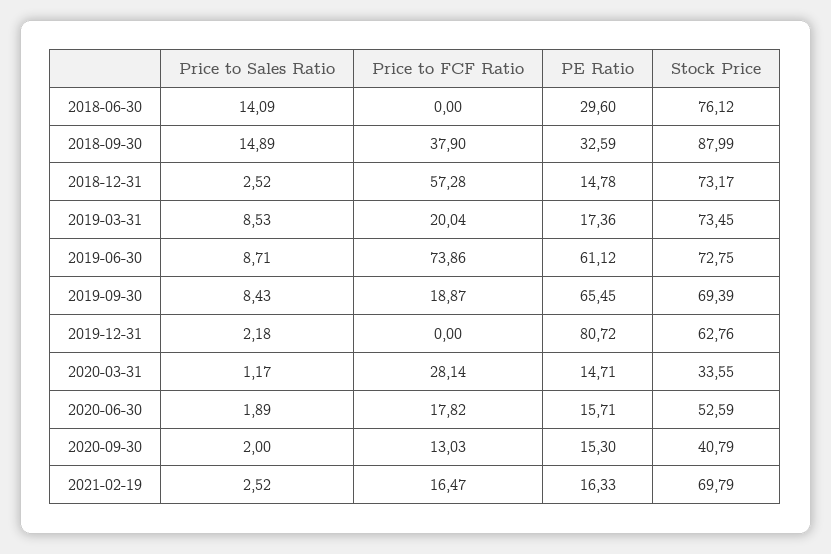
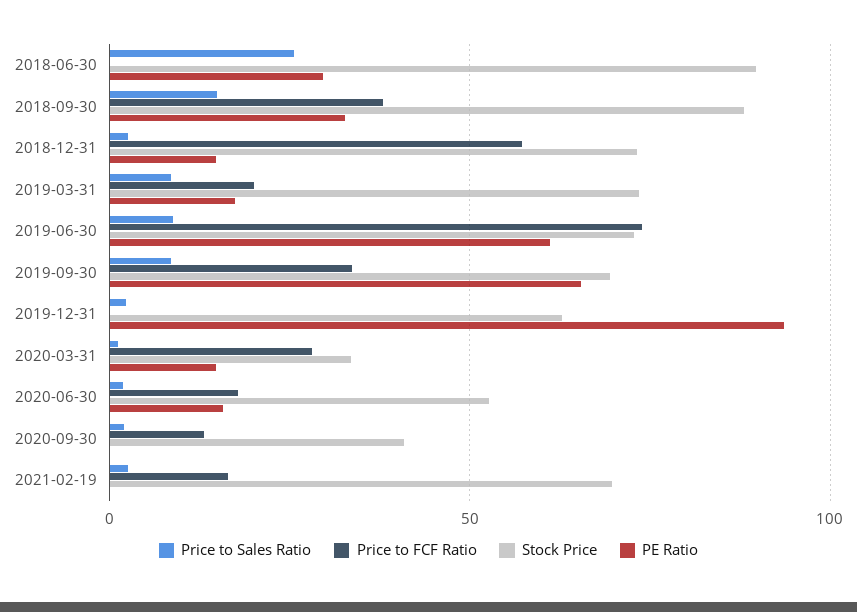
Price to Sales Ratio, 2018-06-30: 14.09 -> 25
Stock Price, 2018-06-30: 76.12 -> 90
Price to FCF Ratio, 2019-09-30: 18.87 -> 35
PE Ratio, 2019-12-31: 80.72 -> 95
PE Ratio, 2020-09-30: 15.3 -> 0
PE Ratio, 2021-02-19: 16.33 -> 0

